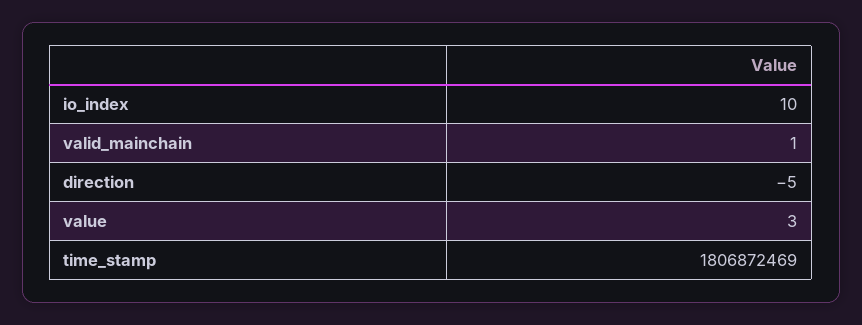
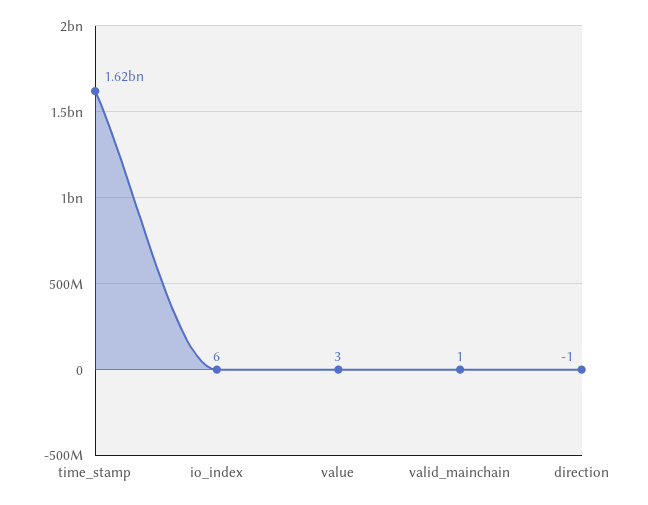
io_index: 10 -> 6
direction: -5 -> -1
time_stamp: 1806872469 -> 1620000000

